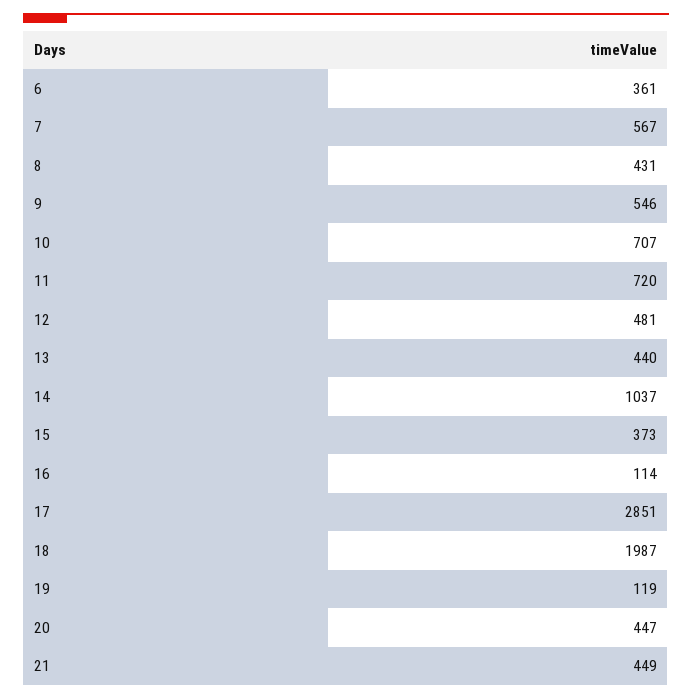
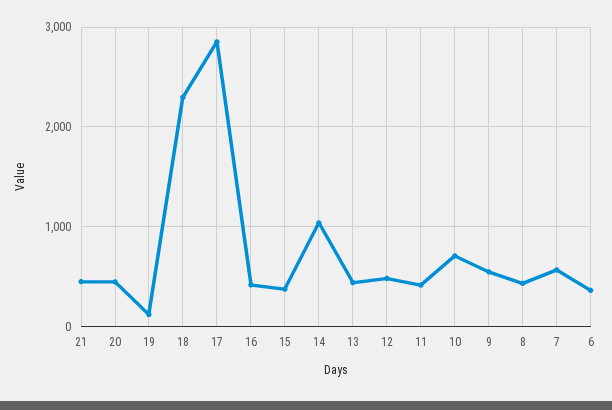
11: 720 -> 400
16: 114 -> 400
18: 1987 -> 2300

